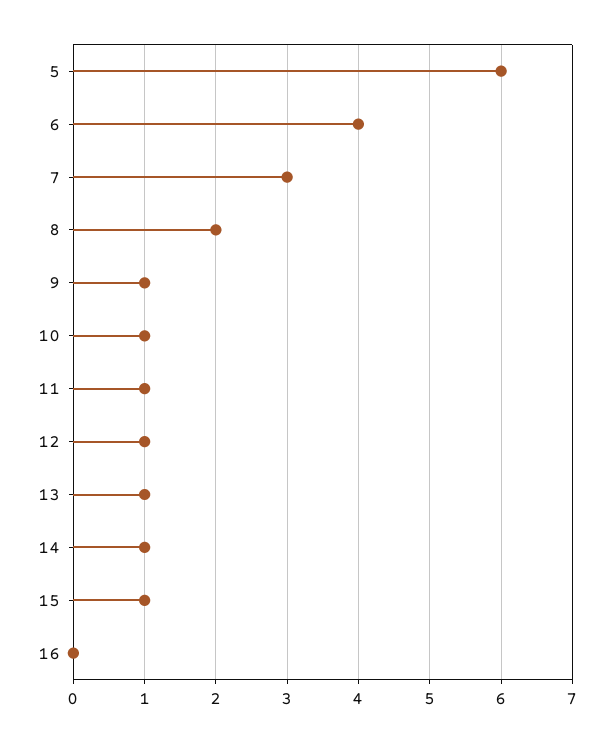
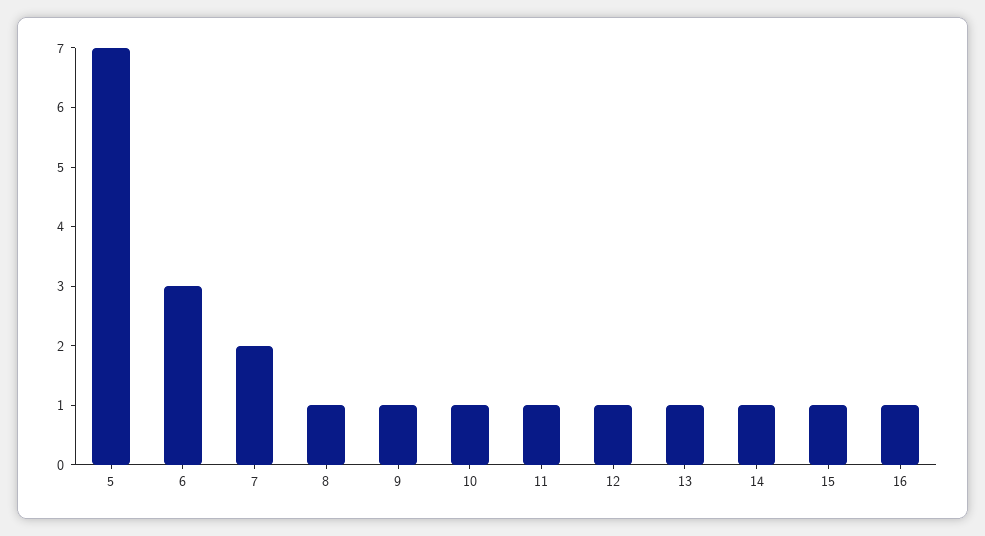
5: 6 -> 7
6: 4 -> 3
7: 3 -> 2
8: 2 -> 1
16: 0 -> 1

